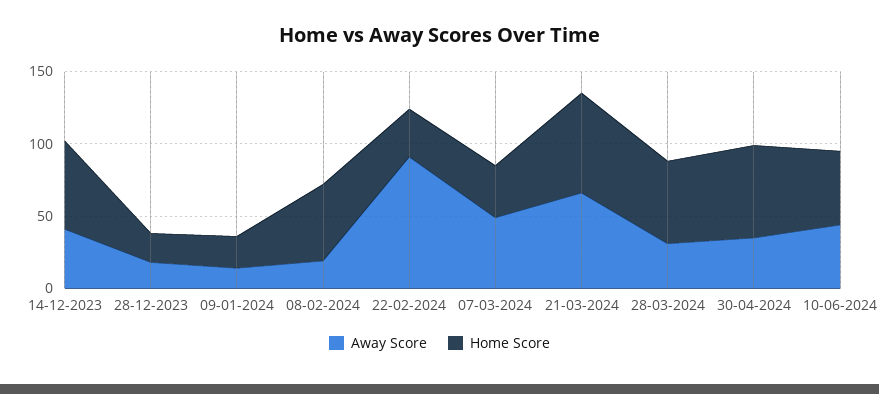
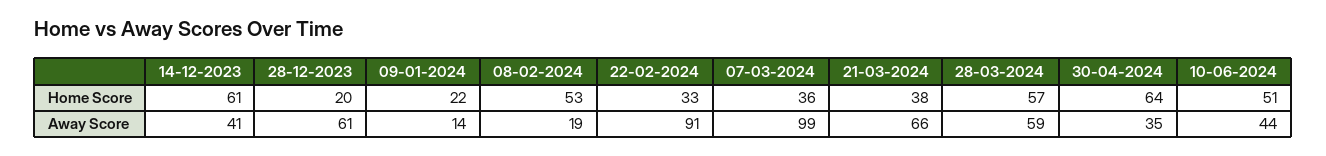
Away Score, 28-12-2023: 20 -> 61
Away Score, 07-03-2024: 50 -> 99
Home Score, 21-03-2024: 70 -> 38
Away Score, 28-03-2024: 30 -> 59

